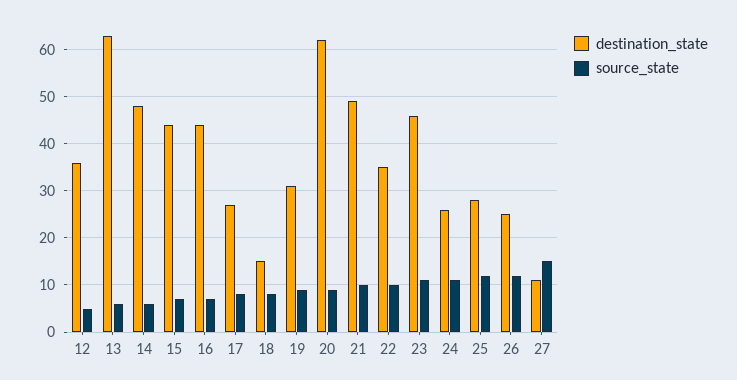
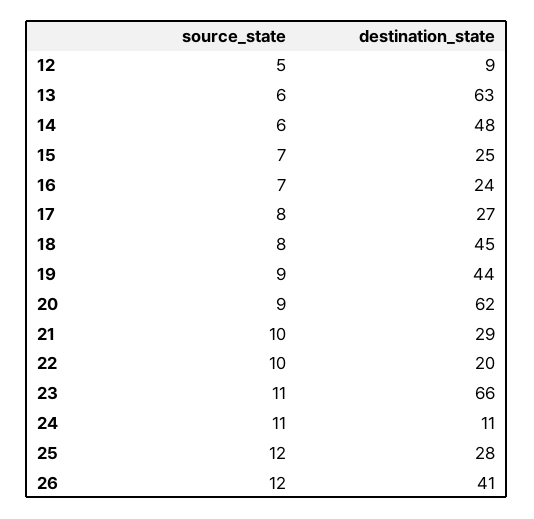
destination_state, 12: 35 -> 9
destination_state, 15: 45 -> 25
destination_state, 16: 45 -> 24
destination_state, 18: 15 -> 45
destination_state, 19: 30 -> 44
destination_state, 21: 50 -> 29
destination_state, 22: 35 -> 20
destination_state, 23: 45 -> 66
destination_state, 24: 25 -> 11
destination_state, 26: 25 -> 41
destination_state, 27: 10 -> none
source_state, 27: 15 -> none

